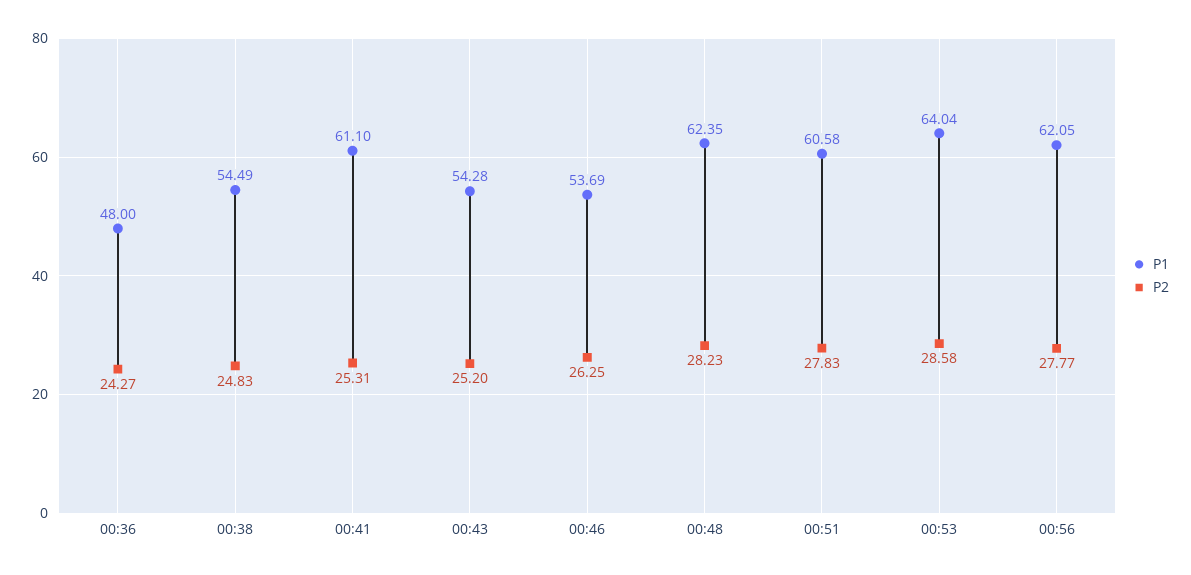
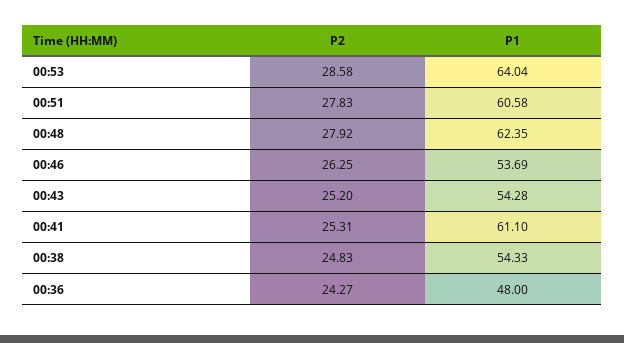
P1, 00:38: 54.49 -> 54.33
P2, 00:48: 28.23 -> 27.92
P1, 00:56: 62.05 -> none
P2, 00:56: 27.77 -> none

